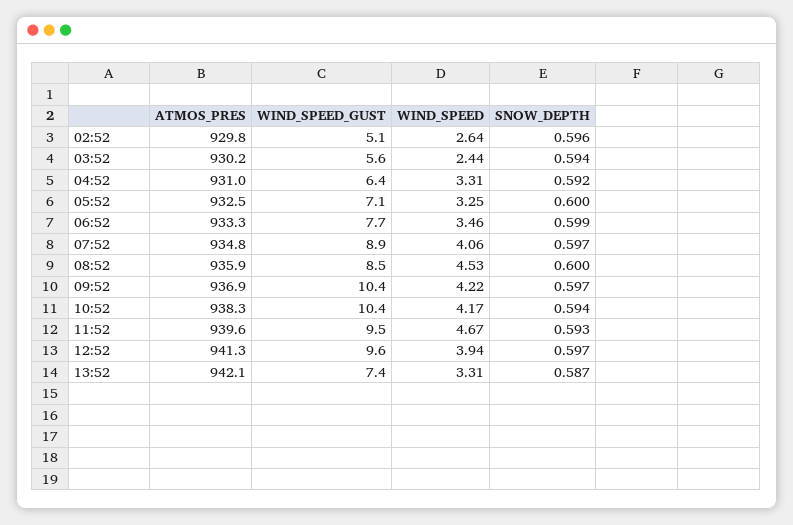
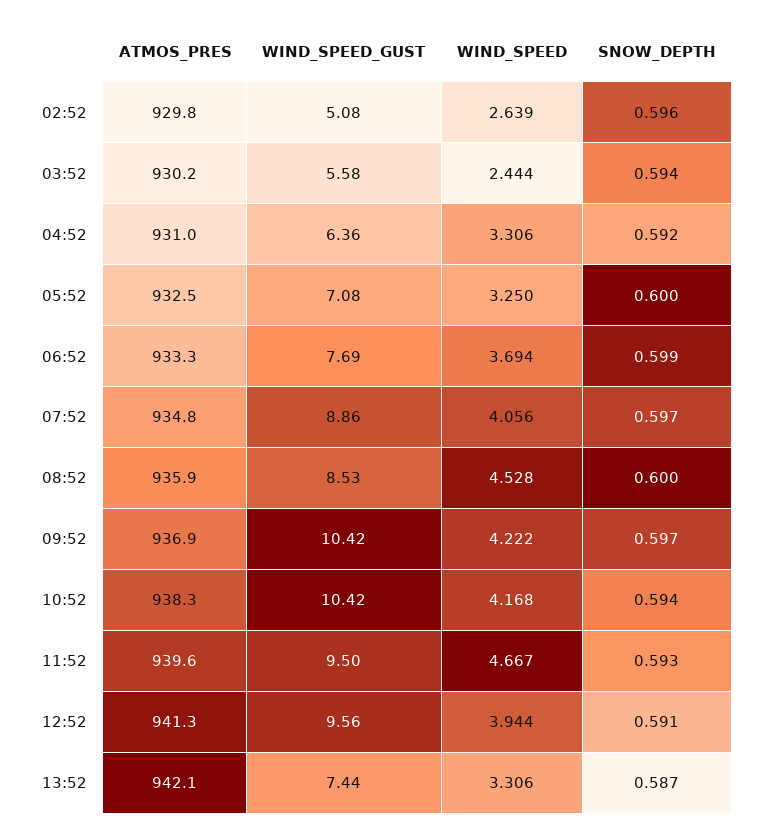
WIND_SPEED, 06:52: 3.46 -> 3.694
SNOW_DEPTH, 12:52: 0.597 -> 0.591

